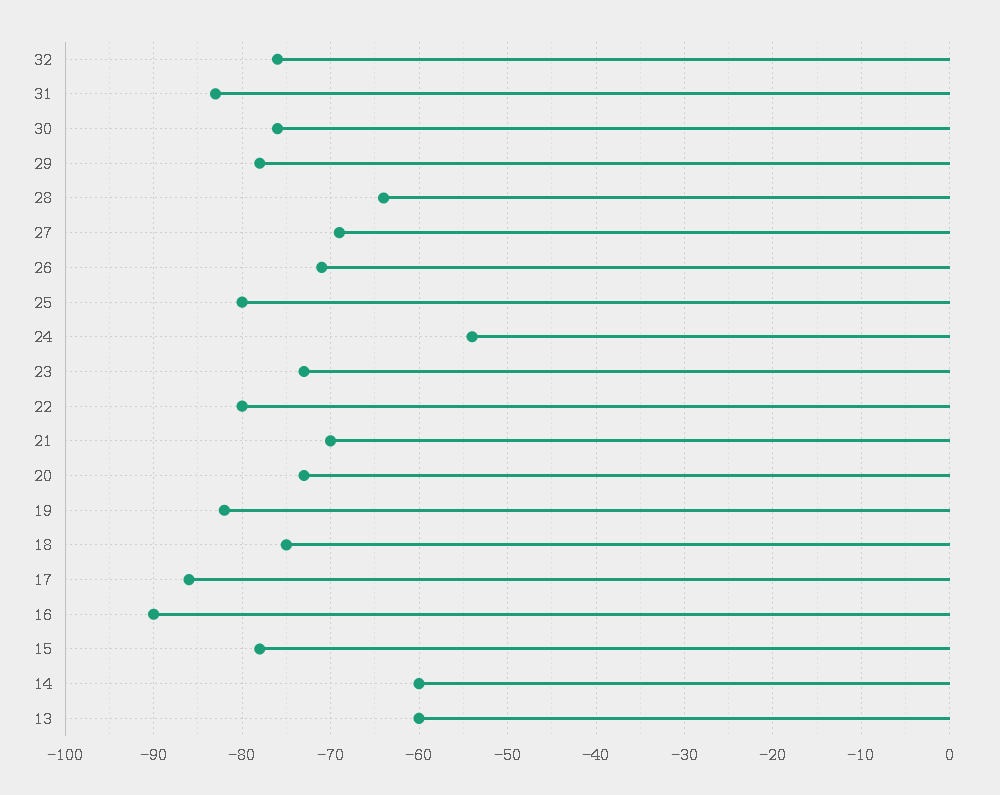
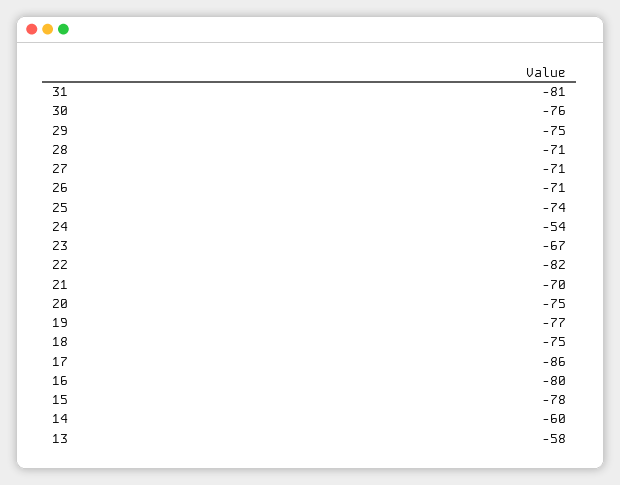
32: -76 -> none
31: -83 -> -81
29: -78 -> -75
28: -64 -> -71
27: -69 -> -71
25: -80 -> -74
23: -73 -> -67
22: -80 -> -82
20: -73 -> -75
19: -82 -> -77
16: -90 -> -80
13: -60 -> -58

